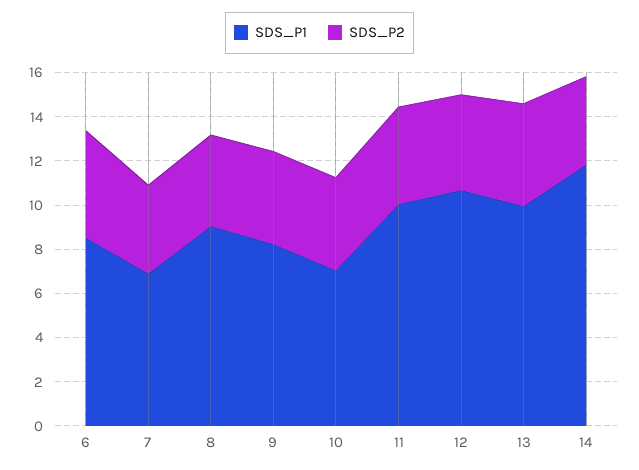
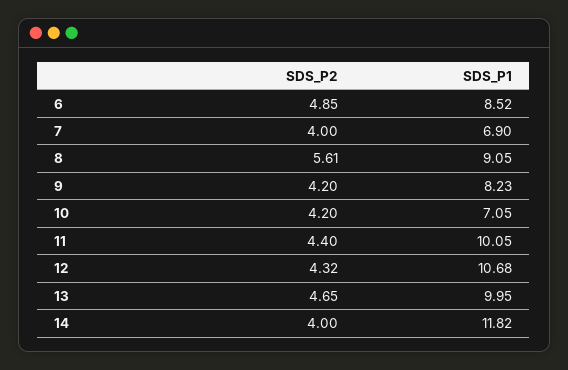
SDS_P2, 8: 4 -> 5.61

